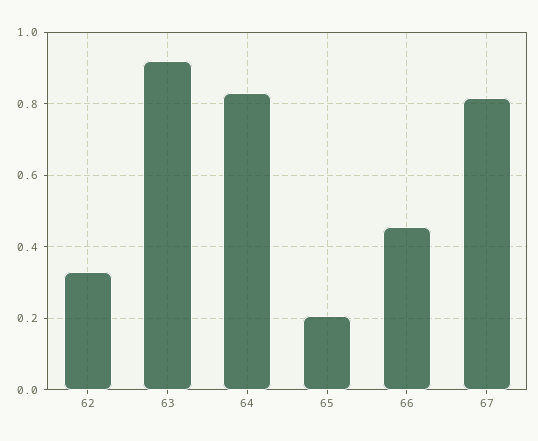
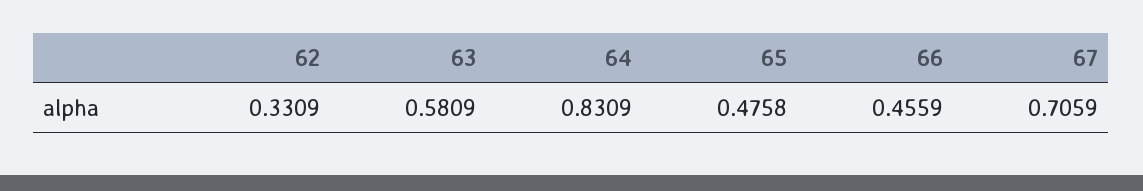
63: 0.92 -> 0.5809
65: 0.2 -> 0.4758
67: 0.82 -> 0.7059

